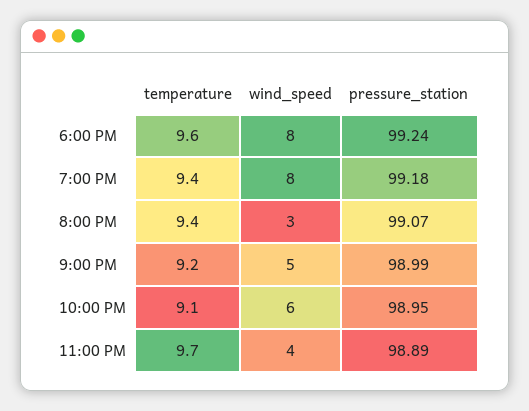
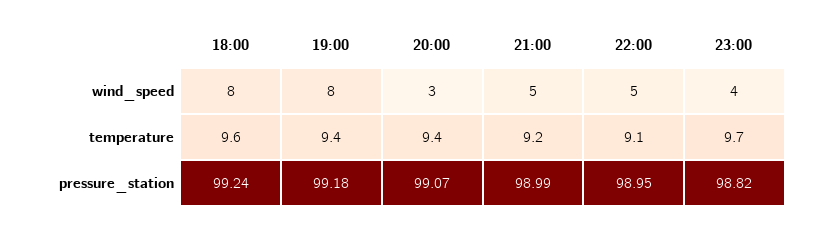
wind_speed, 10:00 PM: 6 -> 5
pressure_station, 11:00 PM: 98.89 -> 98.82

